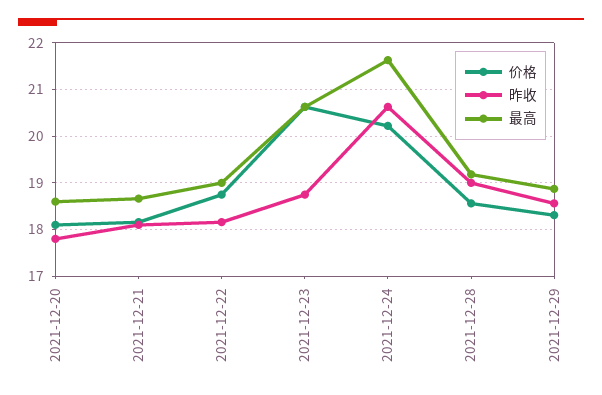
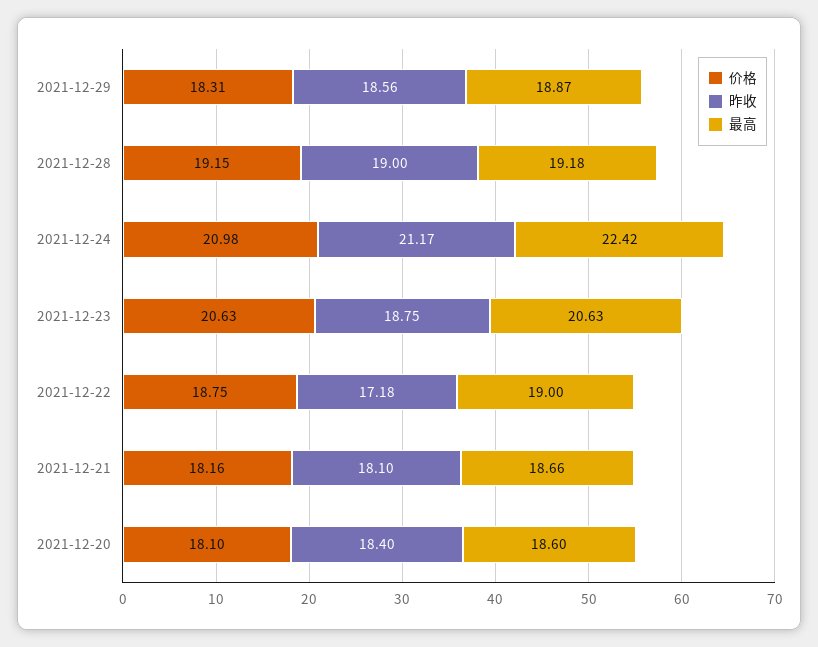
昨收, 2021-12-20: 17.8 -> 18.4
昨收, 2021-12-22: 18.2 -> 17.18
价格, 2021-12-24: 20.2 -> 20.98
昨收, 2021-12-24: 20.6 -> 21.17
最高, 2021-12-24: 21.6 -> 22.42
价格, 2021-12-28: 18.6 -> 19.15

